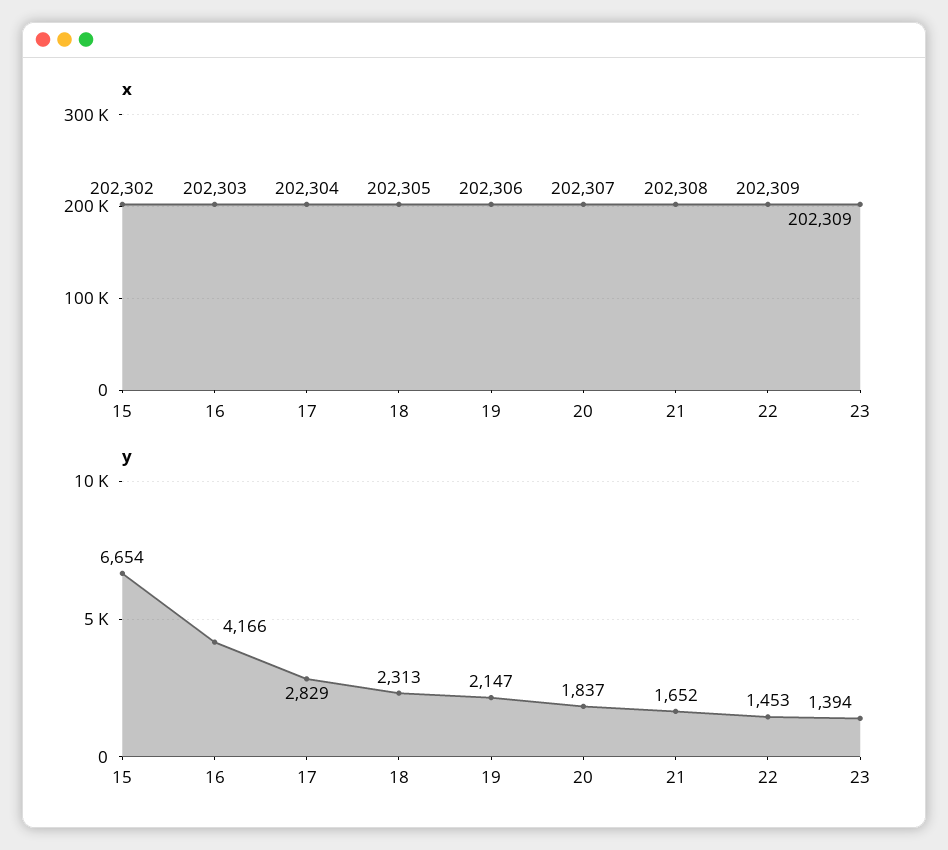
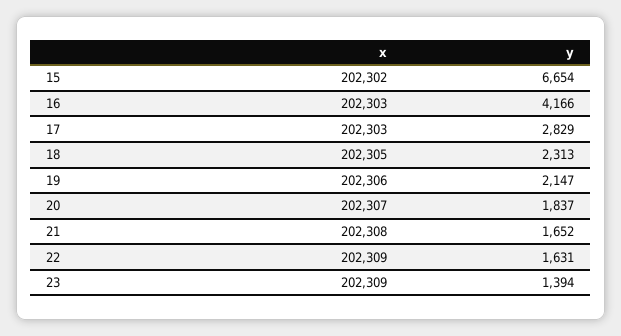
x, 17: 202304 -> 202303
y, 22: 1453 -> 1631

